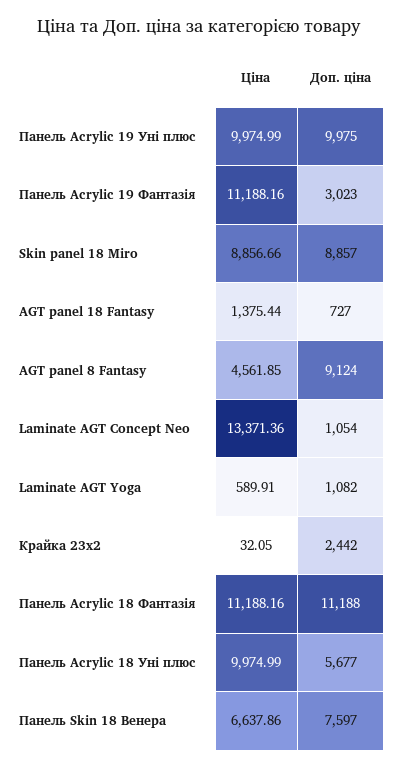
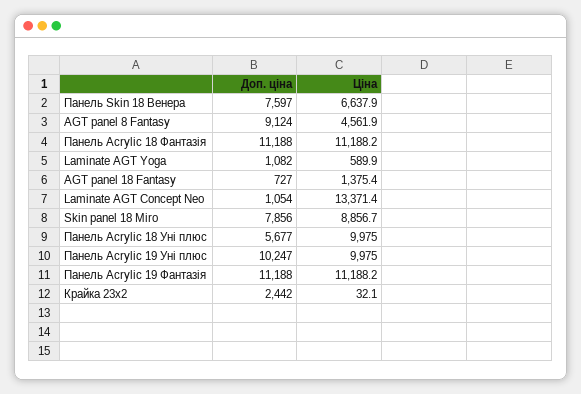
Доп. ціна, Панель Acrylic 19 Уні плюс: 9975 -> 10247
Доп. ціна, Панель Acrylic 19 Фантазія: 3023 -> 11188
Доп. ціна, Skin panel 18 Miro: 8857 -> 7856

